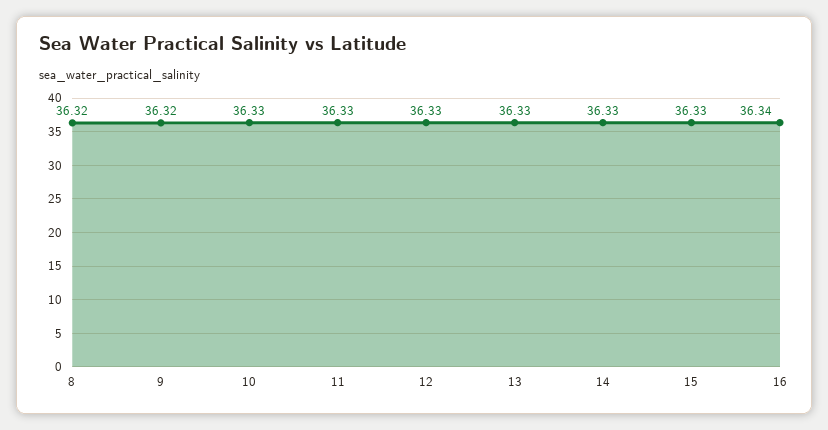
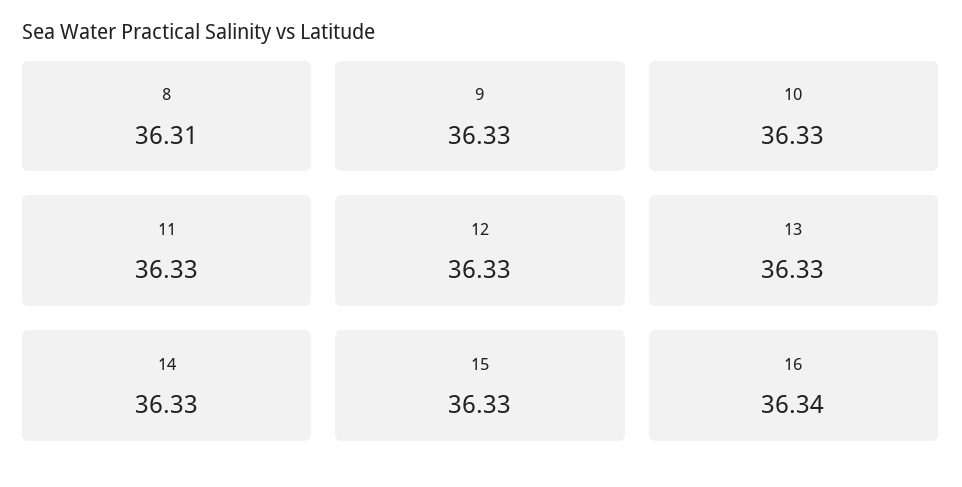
8: 36.32 -> 36.31
9: 36.32 -> 36.33

